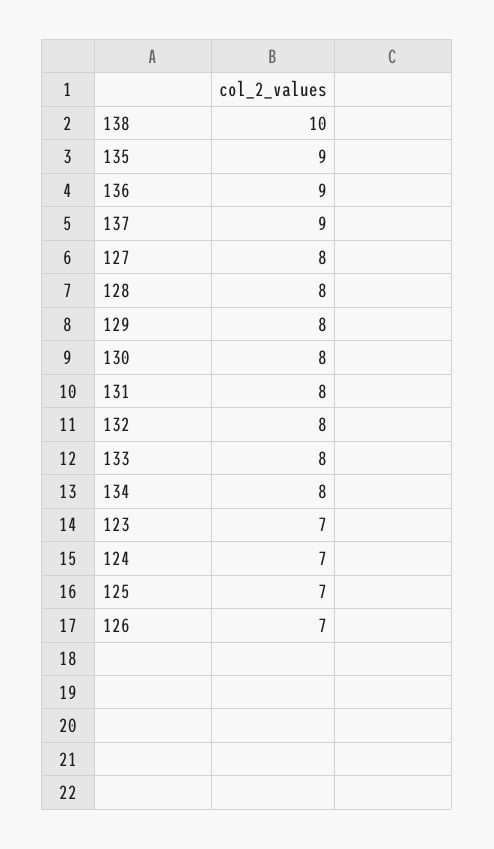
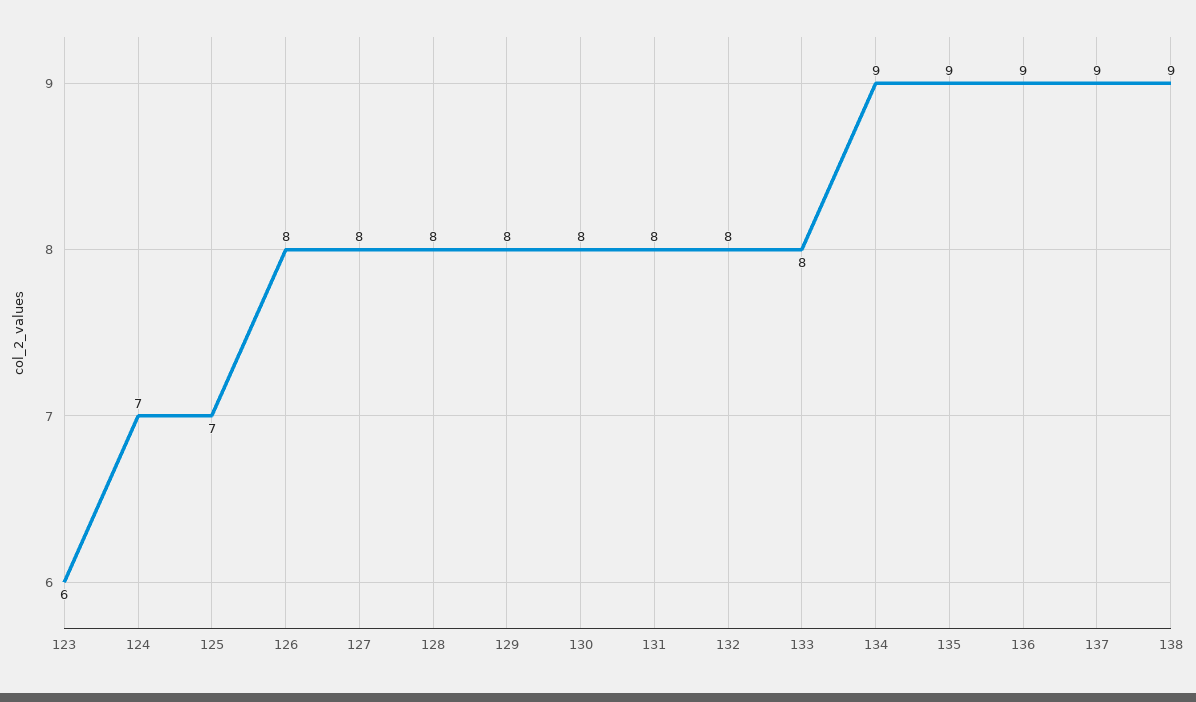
138: 10 -> 9
134: 8 -> 9
123: 7 -> 6
126: 7 -> 8

